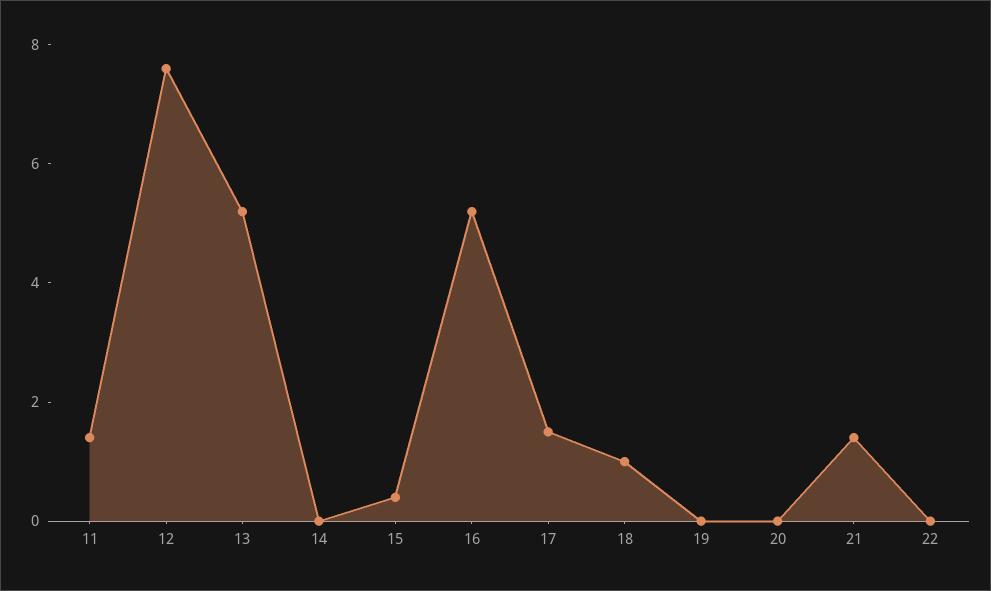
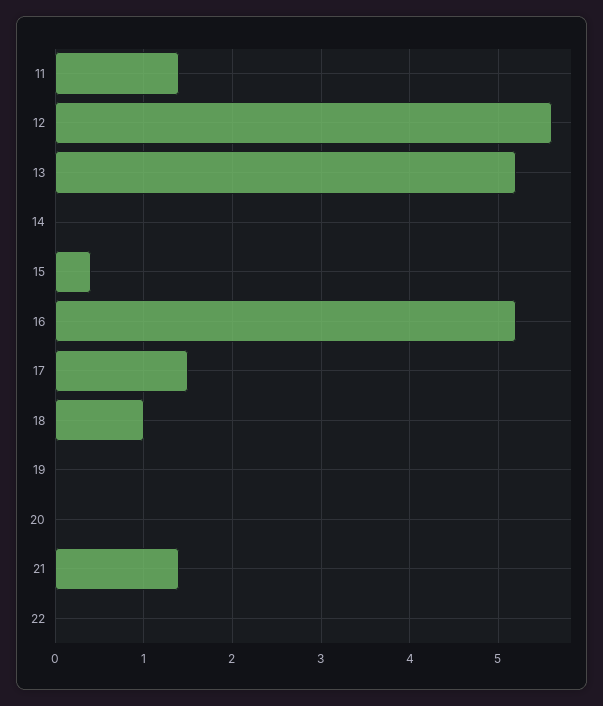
12: 7.5 -> 5.6

